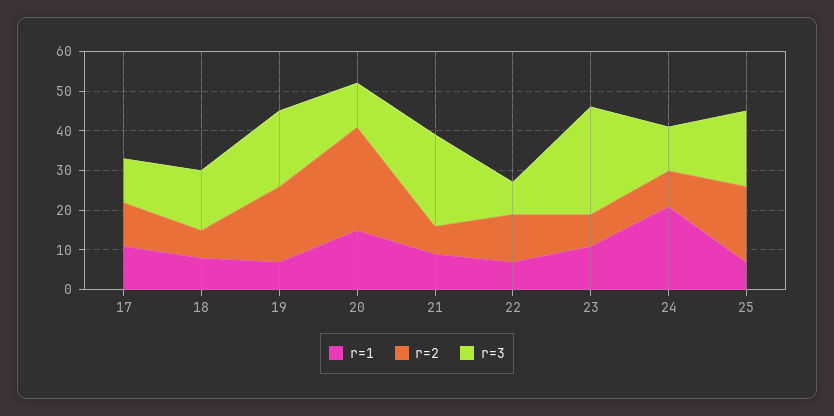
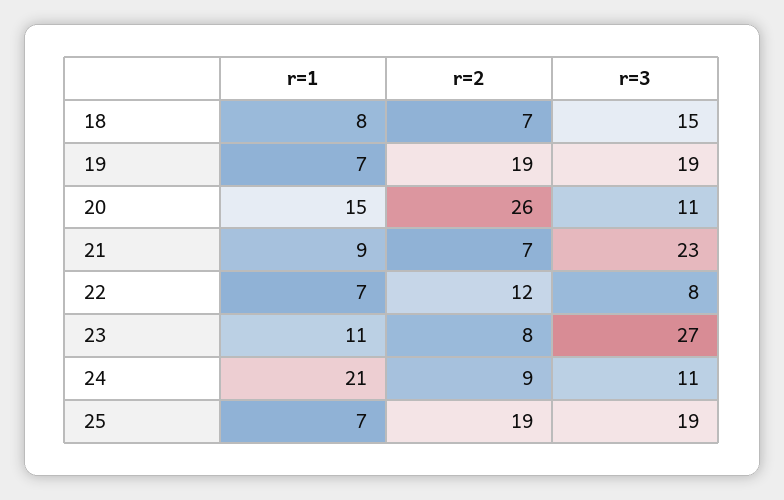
r=1, 17: 10 -> none
r=2, 17: 10 -> none
r=3, 17: 10 -> none

